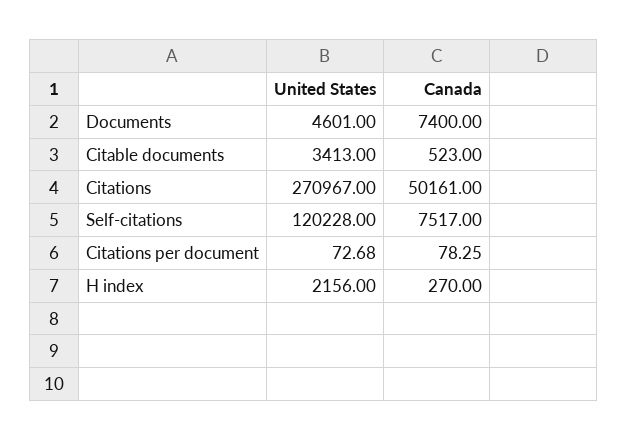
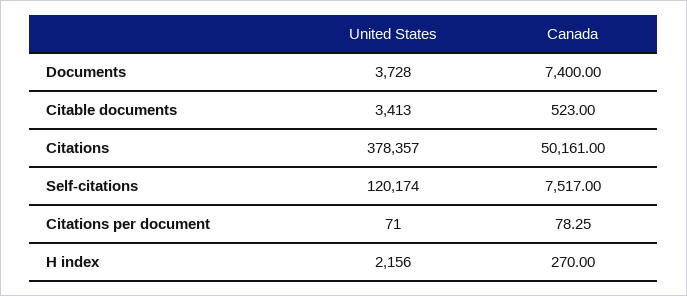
United States, Documents: 4601 -> 3728
United States, Citations: 270967 -> 378357
United States, Self-citations: 120228 -> 120174
United States, Citations per document: 72.68 -> 71

